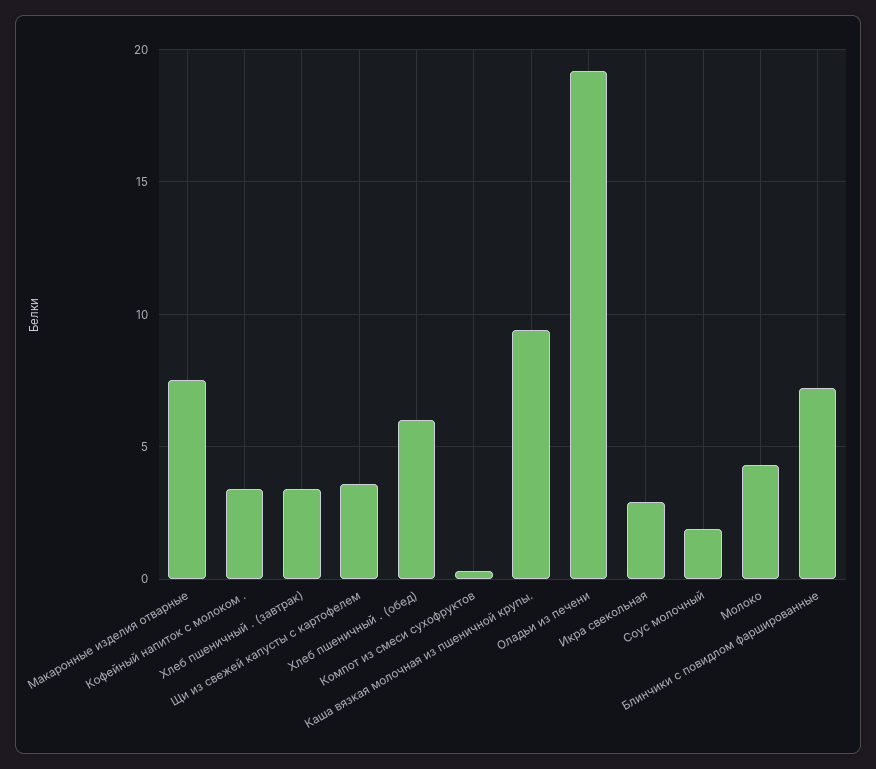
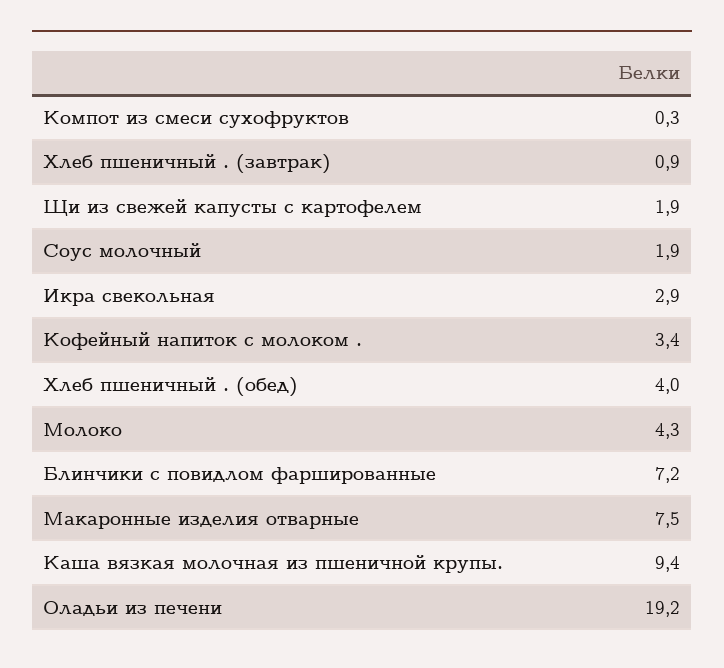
Хлеб пшеничный . (завтрак): 3.5 -> 0.9
Щи из свежей капусты с картофелем: 3.5 -> 1.9
Хлеб пшеничный . (обед): 6 -> 4

